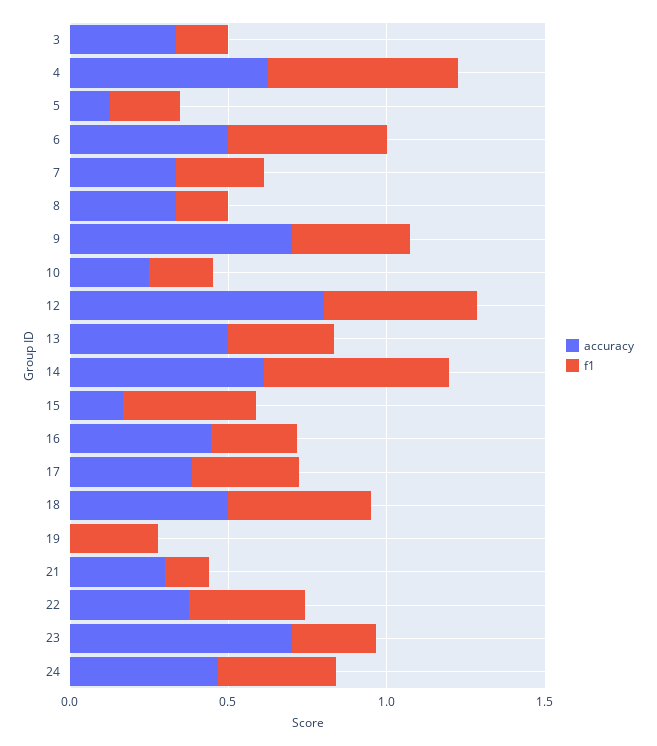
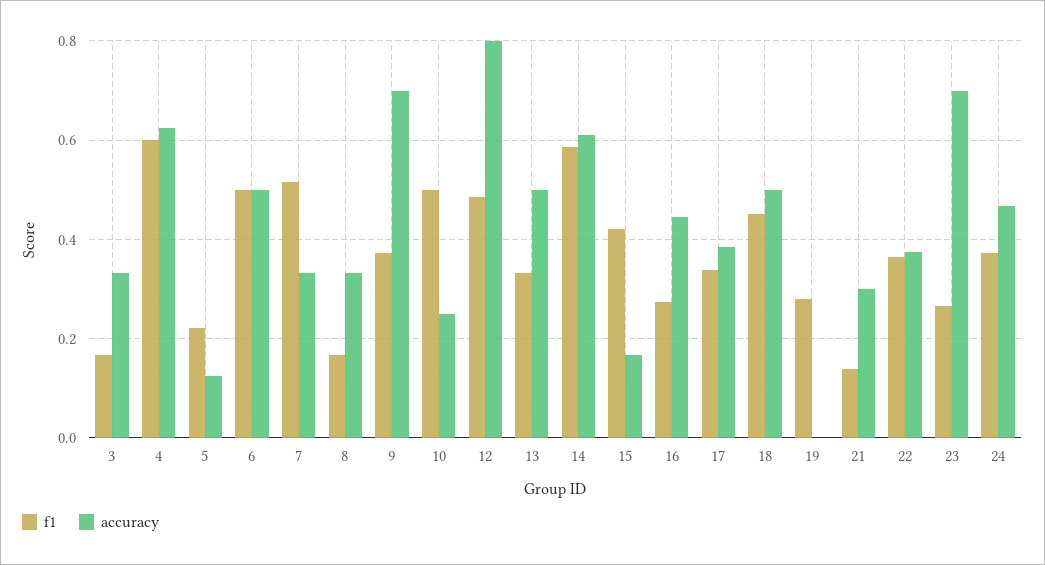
f1, 7: 0.3 -> 0.52
f1, 10: 0.2 -> 0.5

